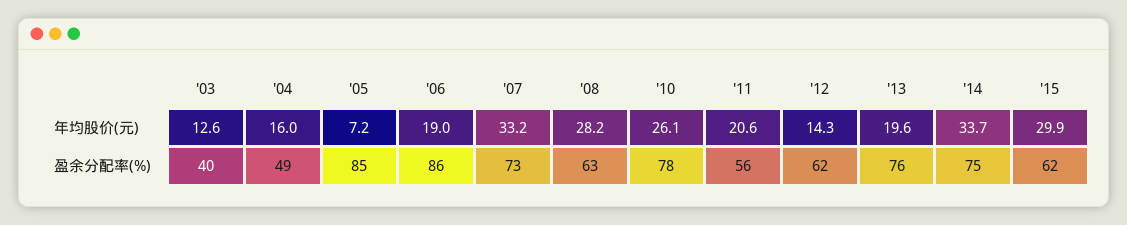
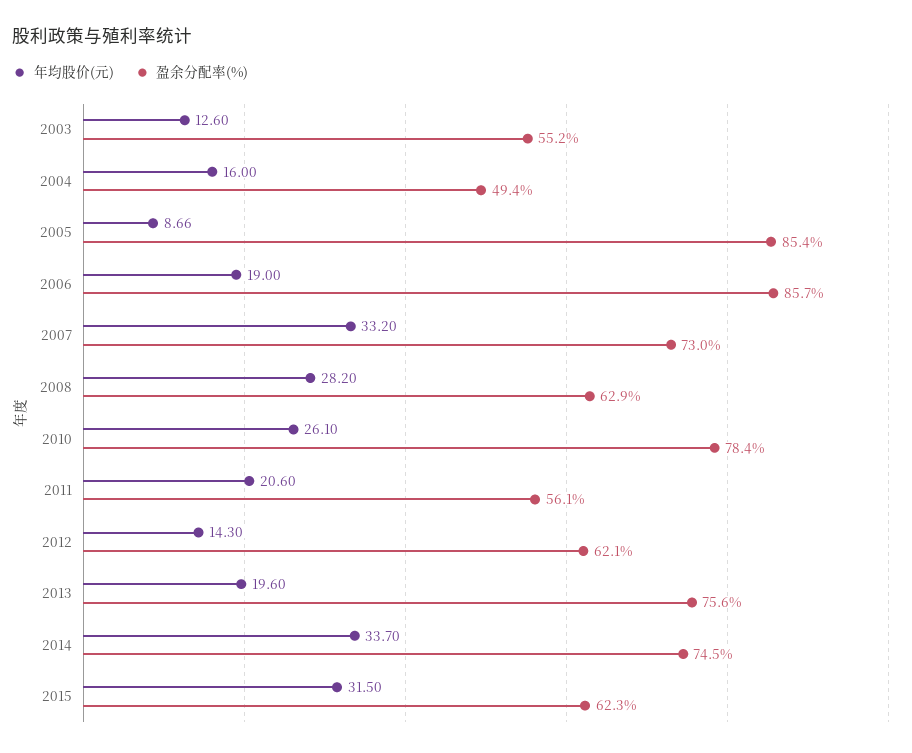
年均股价(元), '05: 7.2 -> 8.66
年均股价(元), '15: 29.9 -> 31.5
盈余分配率(%), '03: 40 -> 55.2

